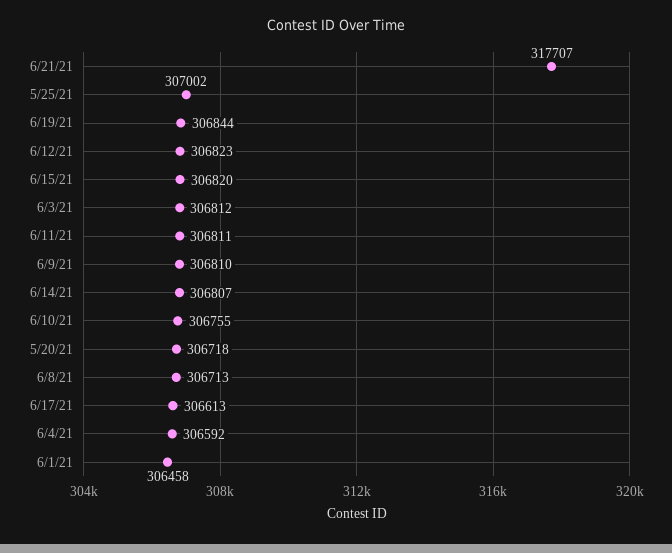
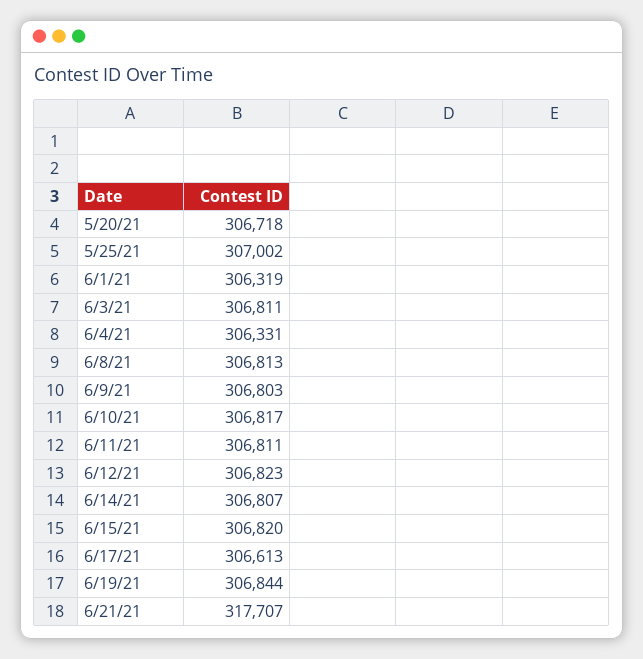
6/3/21: 306812 -> 306811
6/9/21: 306810 -> 306803
6/10/21: 306755 -> 306817
6/8/21: 306713 -> 306813
6/4/21: 306592 -> 306331
6/1/21: 306458 -> 306319

